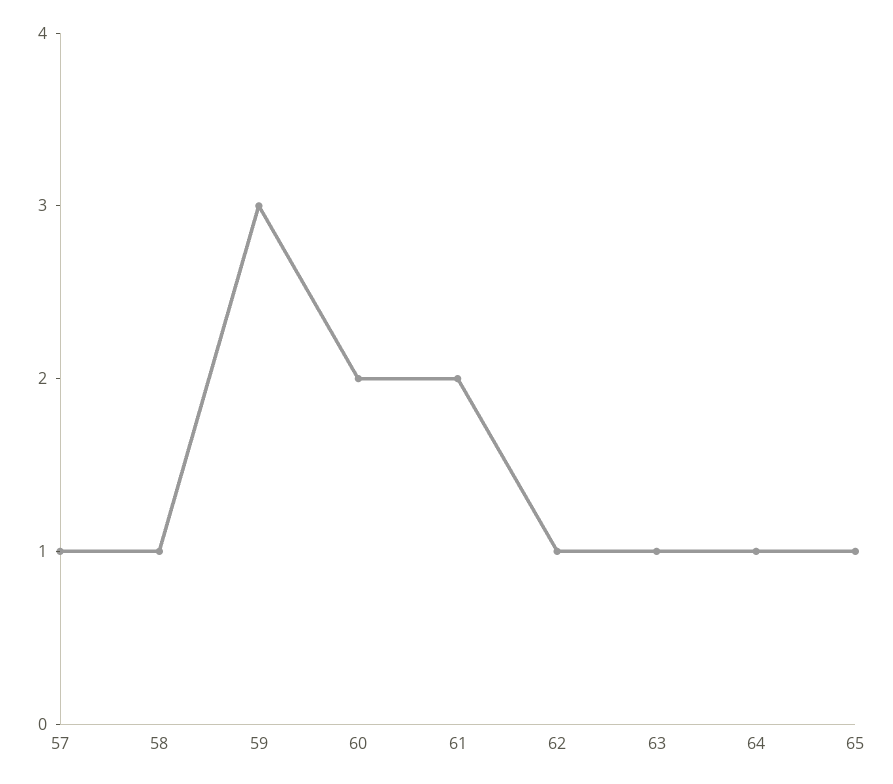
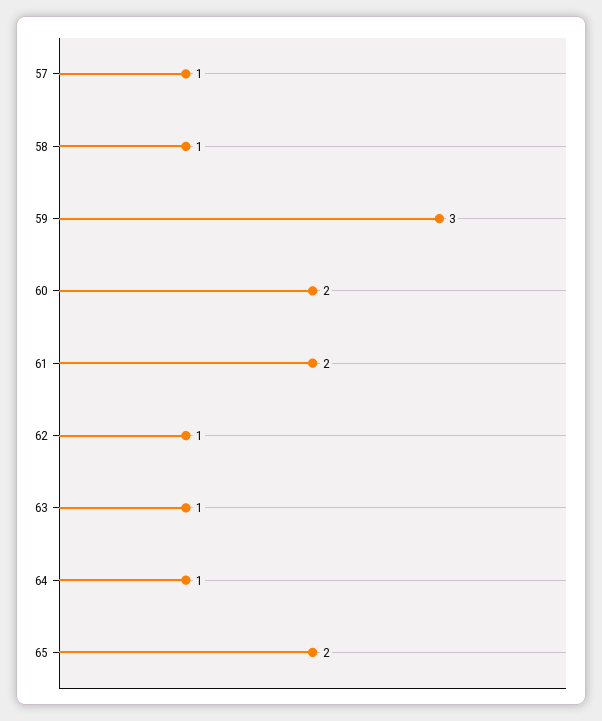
65: 1 -> 2

